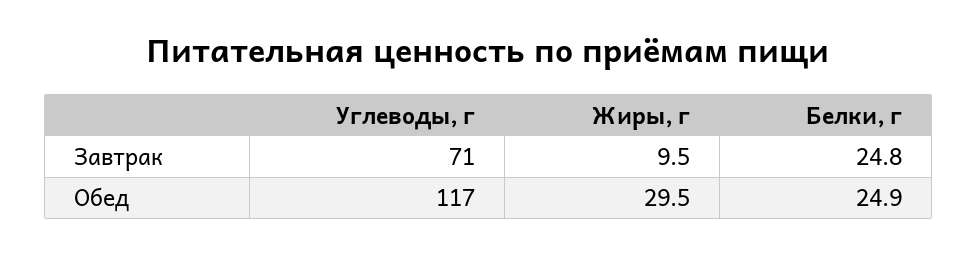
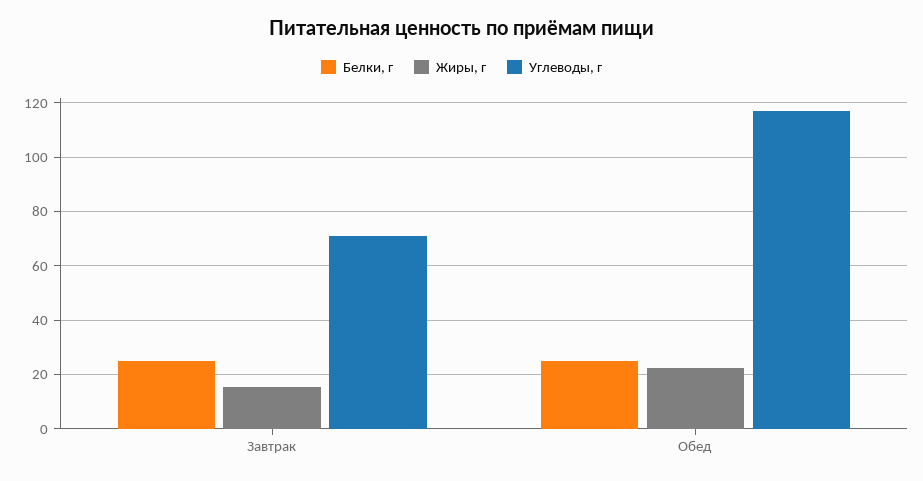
Жиры, г, Завтрак: 9.5 -> 15
Жиры, г, Обед: 29.5 -> 22.5

